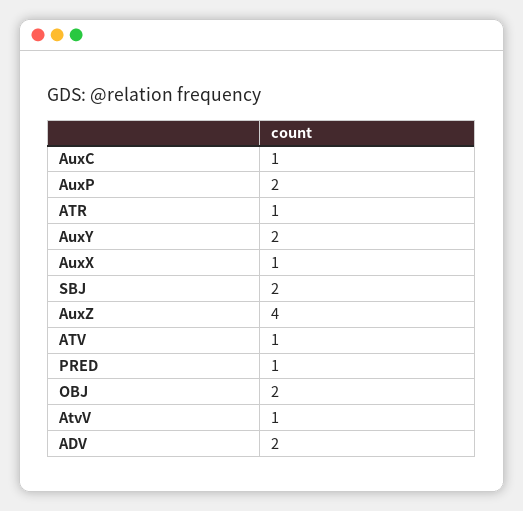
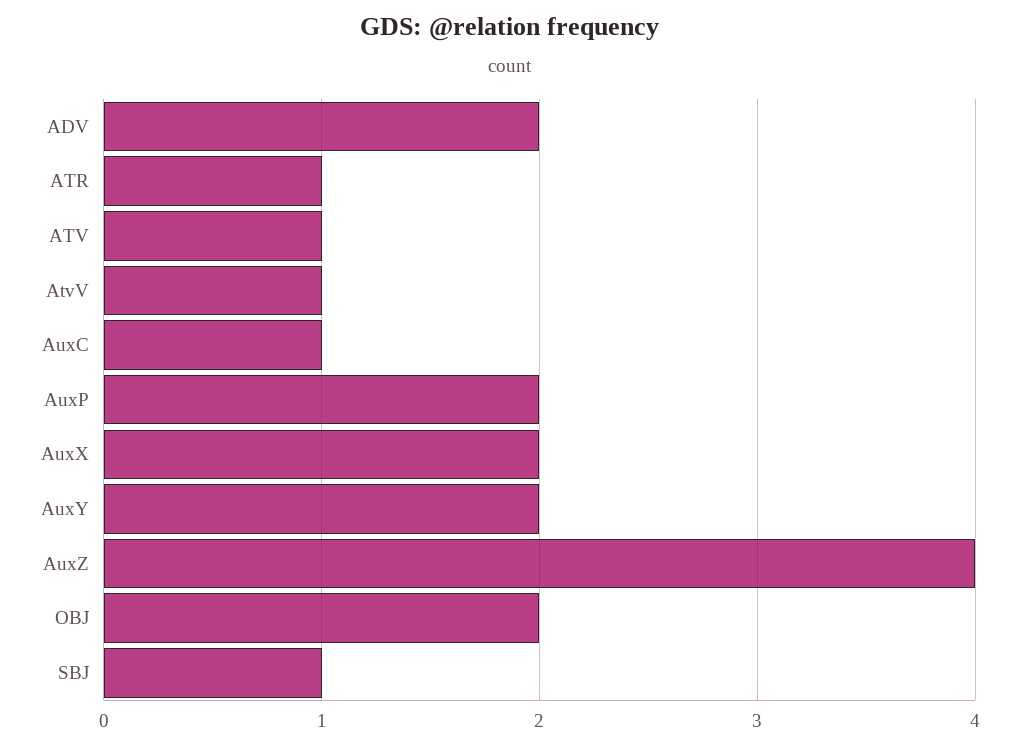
AuxX: 1 -> 2
SBJ: 2 -> 1
PRED: 1 -> none

